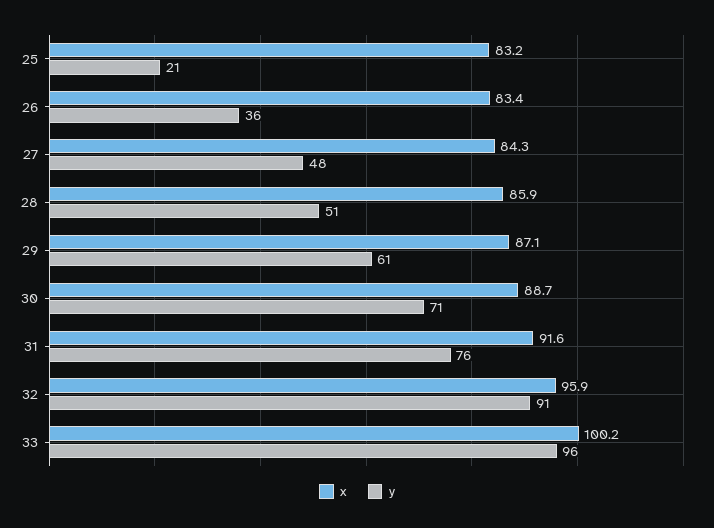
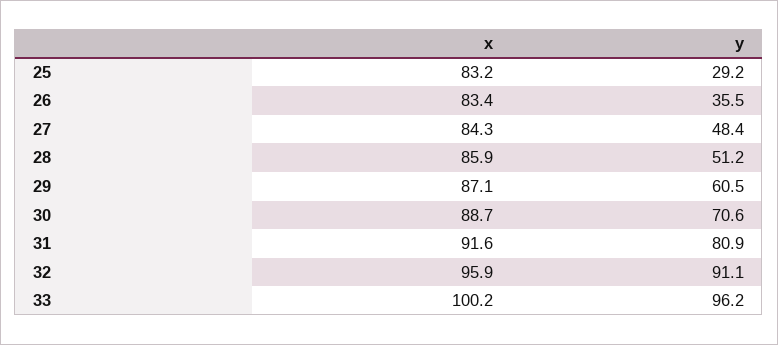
y, 25: 21 -> 29.2
y, 31: 76 -> 80.9

